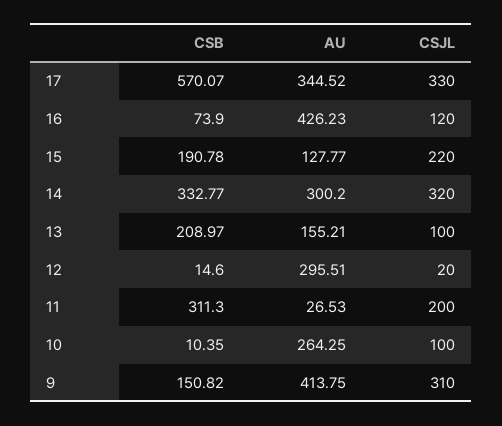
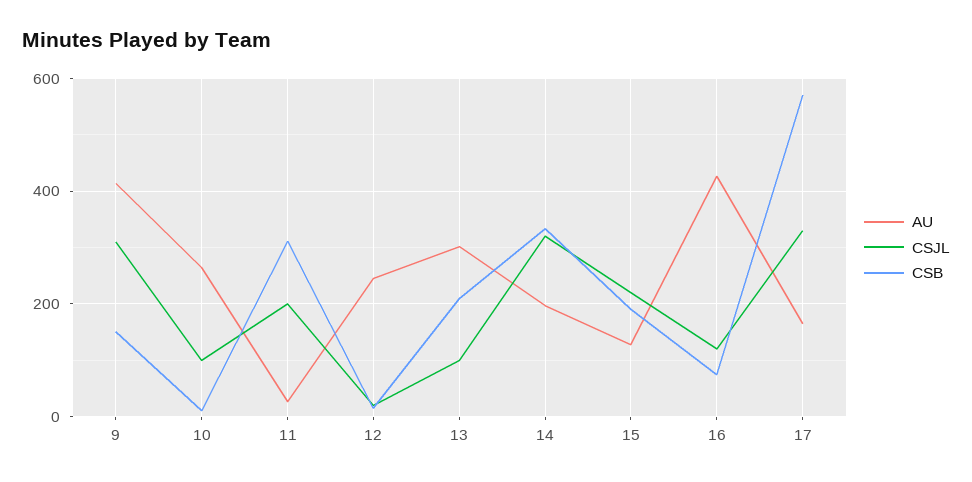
AU, 17: 344.52 -> 160
AU, 14: 300.2 -> 200
AU, 13: 155.21 -> 300
AU, 12: 295.51 -> 240

